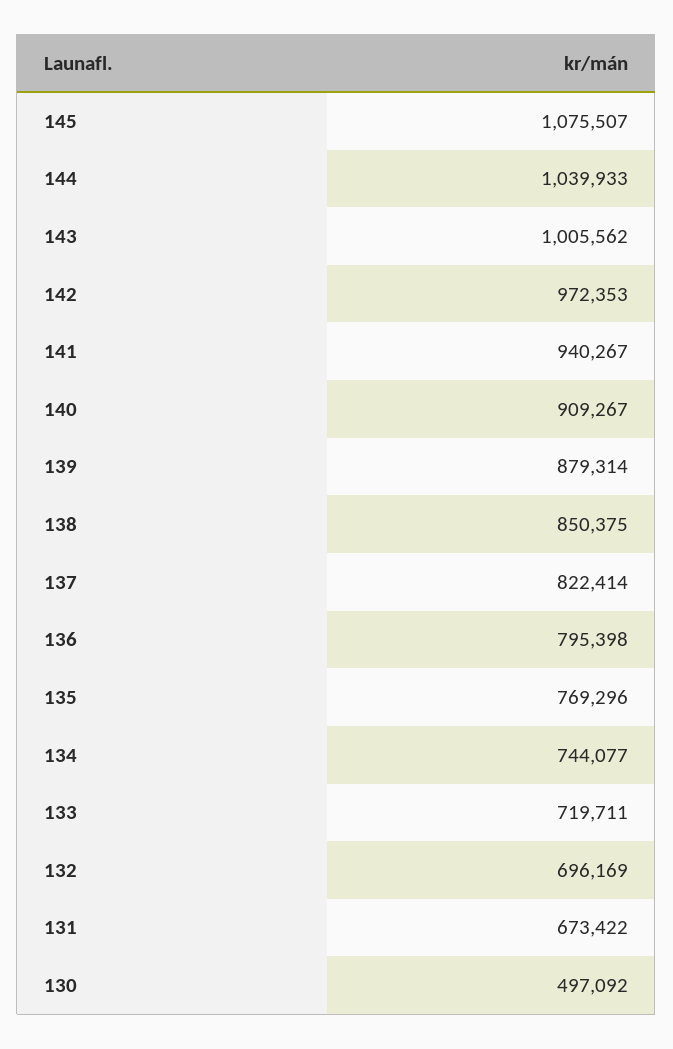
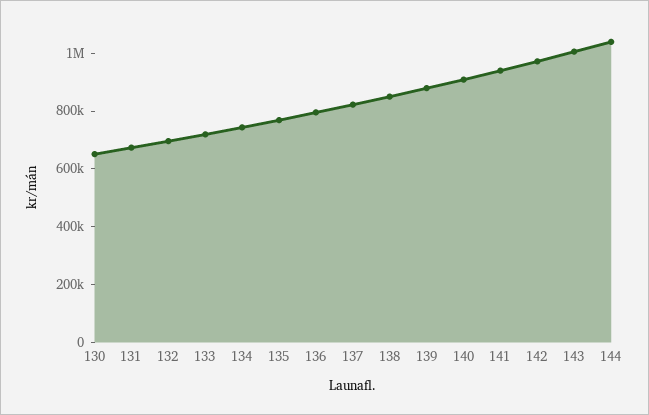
145: 1075507 -> none
130: 497092 -> 650000

